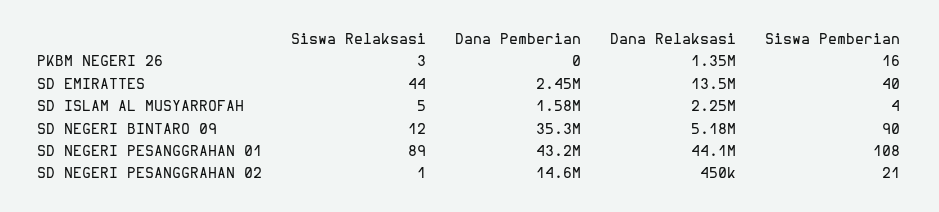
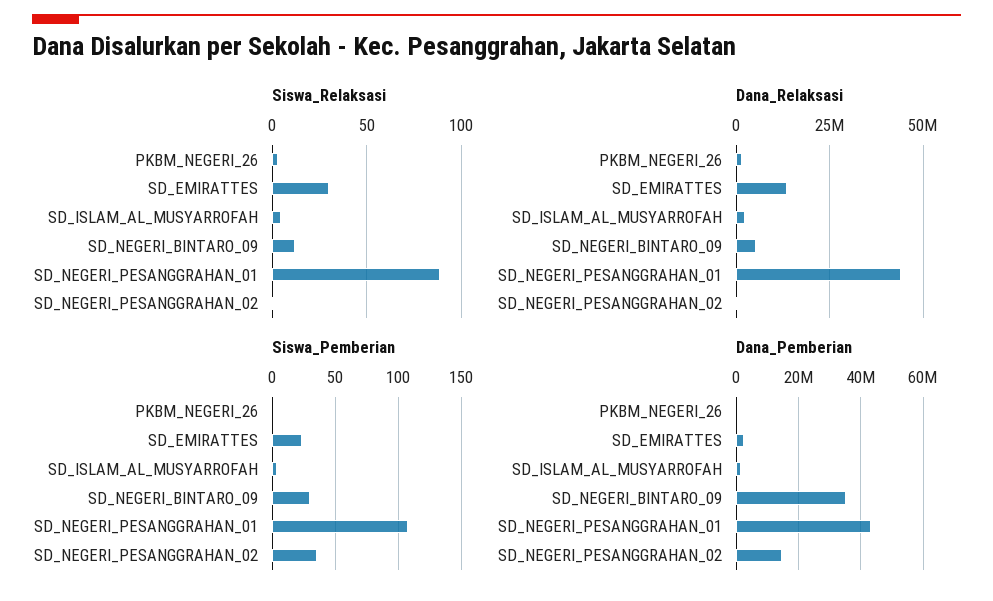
Siswa Pemberian, PKBM NEGERI 26: 16 -> 0
Siswa Relaksasi, SD EMIRATTES: 44 -> 30
Siswa Pemberian, SD EMIRATTES: 40 -> 25
Siswa Pemberian, SD NEGERI BINTARO 09: 90 -> 30
Siswa Pemberian, SD NEGERI PESANGGRAHAN 02: 21 -> 35

